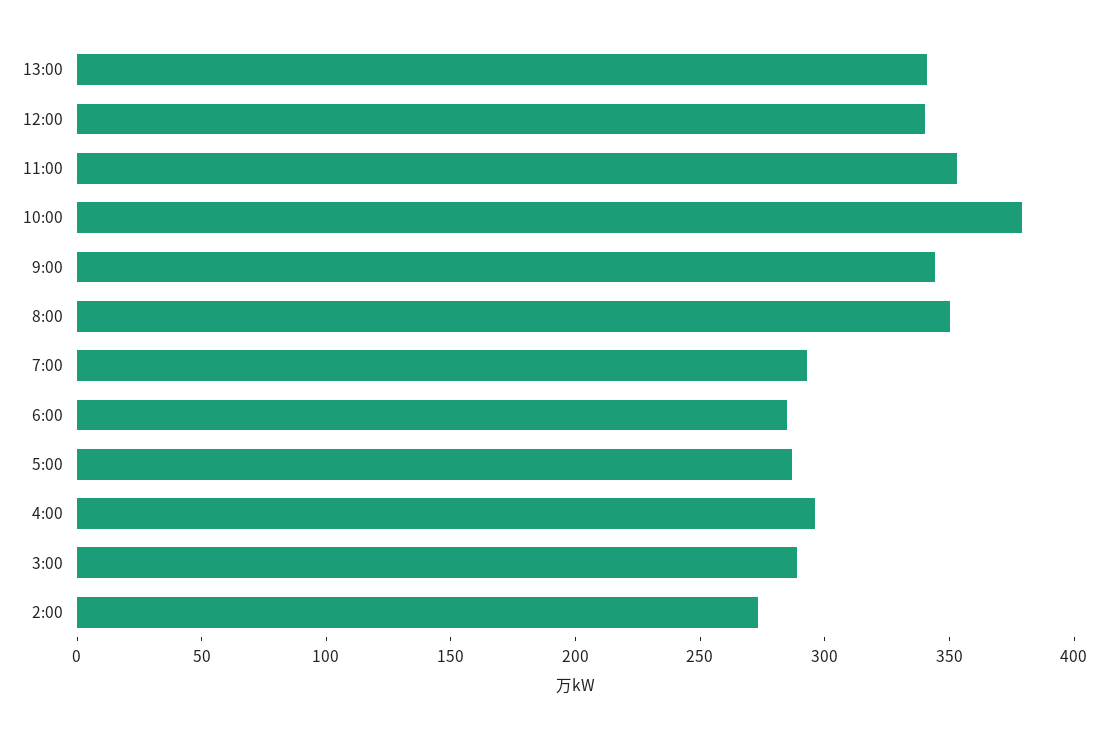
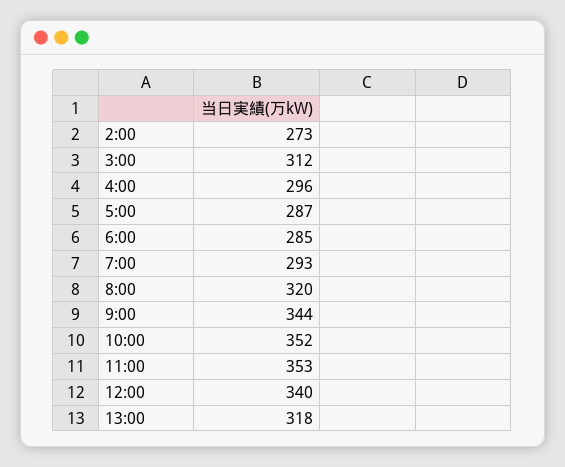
13:00: 340 -> 318
10:00: 380 -> 352
8:00: 350 -> 320
3:00: 290 -> 312

